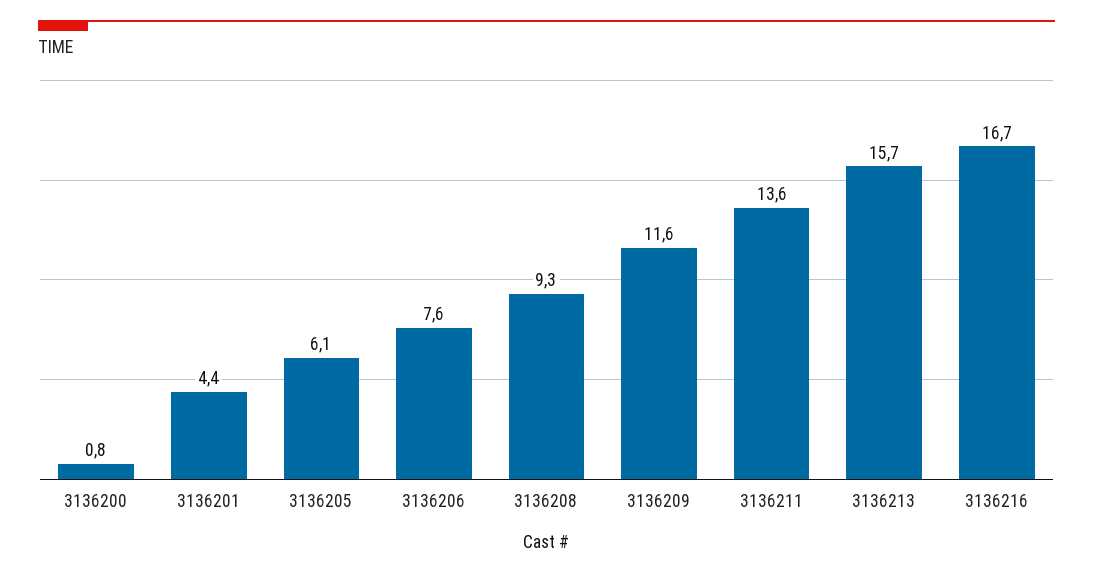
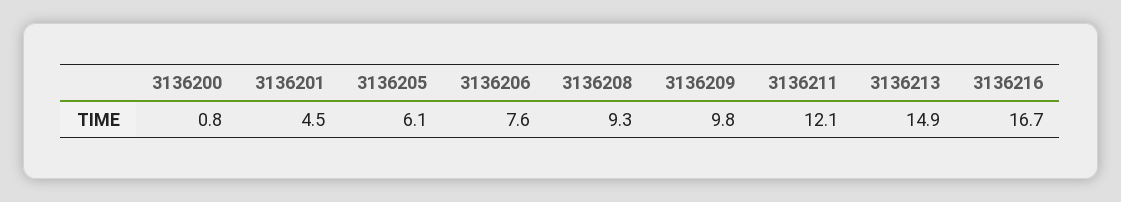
3136201: 4.4 -> 4.5
3136209: 11.6 -> 9.8
3136211: 13.6 -> 12.1
3136213: 15.7 -> 14.9

